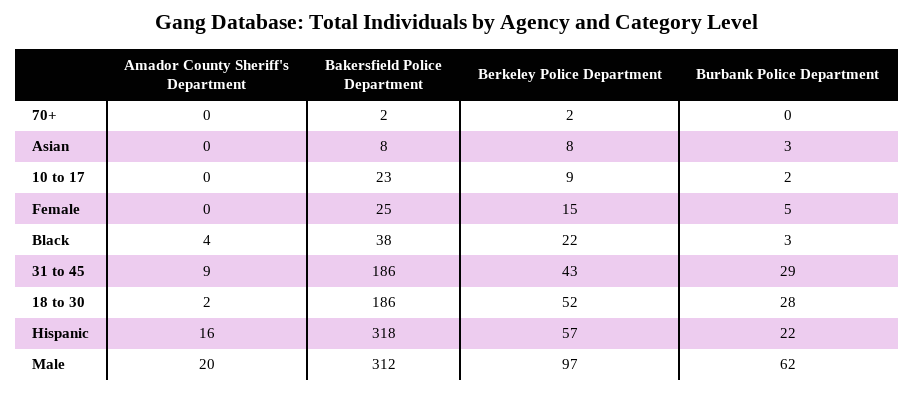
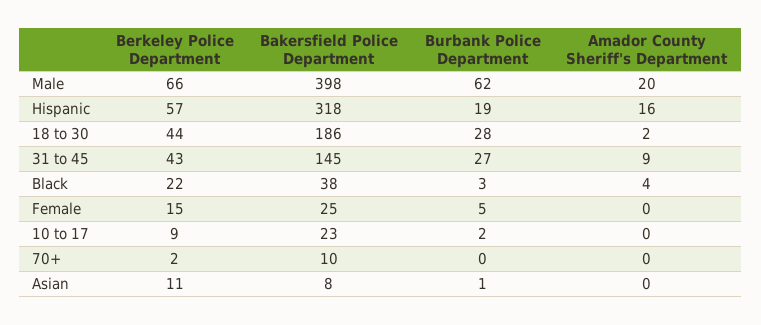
Bakersfield Police Department, 70+: 2 -> 10
Berkeley Police Department, Asian: 8 -> 11
Burbank Police Department, Asian: 3 -> 1
Bakersfield Police Department, 31 to 45: 186 -> 145
Burbank Police Department, 31 to 45: 29 -> 27
Berkeley Police Department, 18 to 30: 52 -> 44
Burbank Police Department, Hispanic: 22 -> 19
Bakersfield Police Department, Male: 312 -> 398
Berkeley Police Department, Male: 97 -> 66

